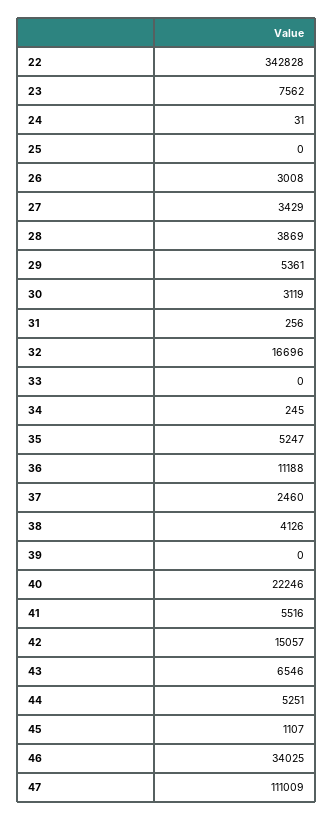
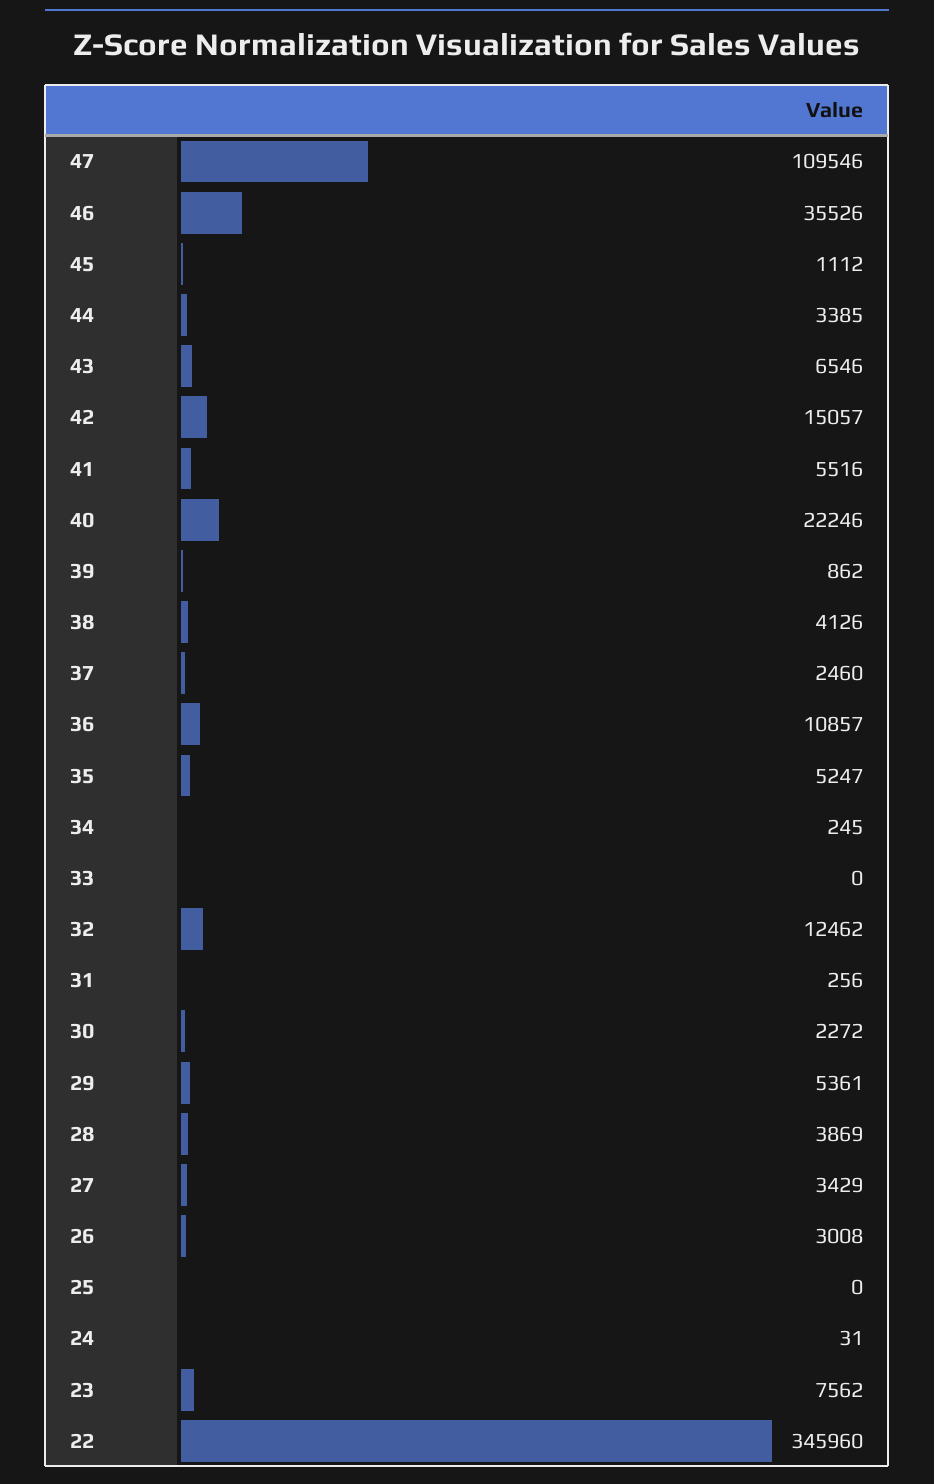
22: 342828 -> 345960
30: 3119 -> 2272
32: 16696 -> 12462
36: 11188 -> 10857
39: 0 -> 862
44: 5251 -> 3385
45: 1107 -> 1112
46: 34025 -> 35526
47: 111009 -> 109546

